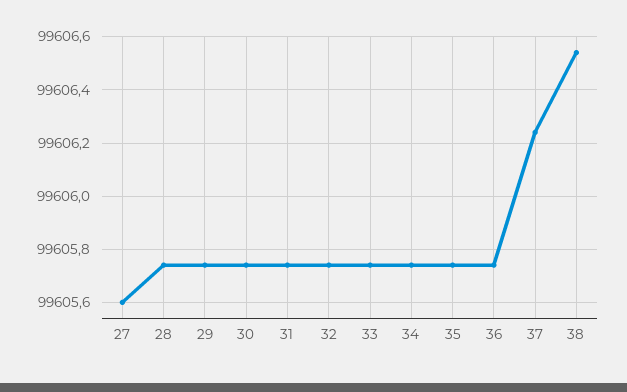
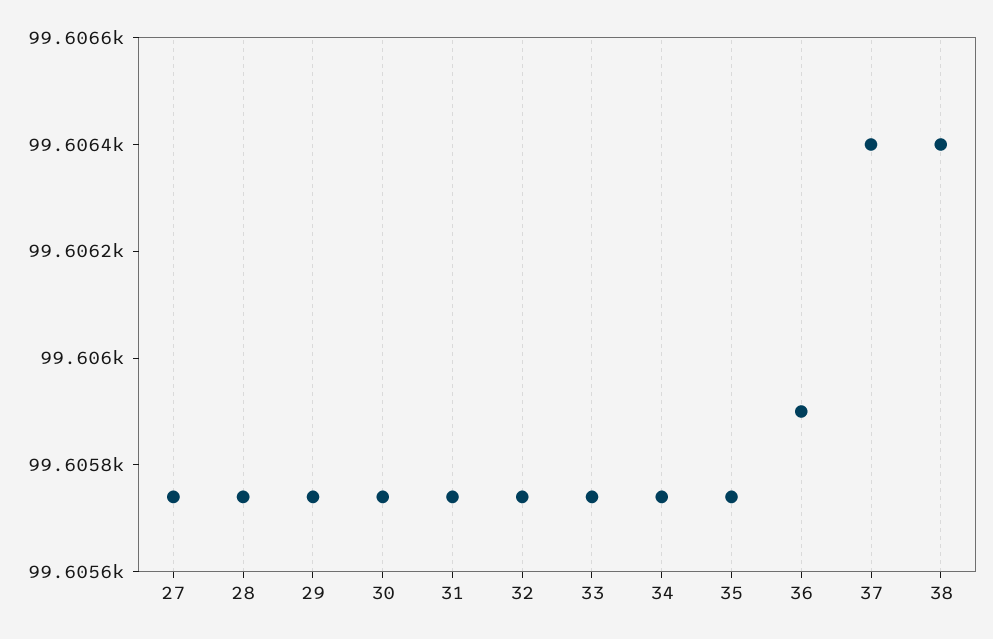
27: 99605.6 -> 99605.75
36: 99605.75 -> 99605.9
37: 99606.25 -> 99606.4
38: 99606.55 -> 99606.4

